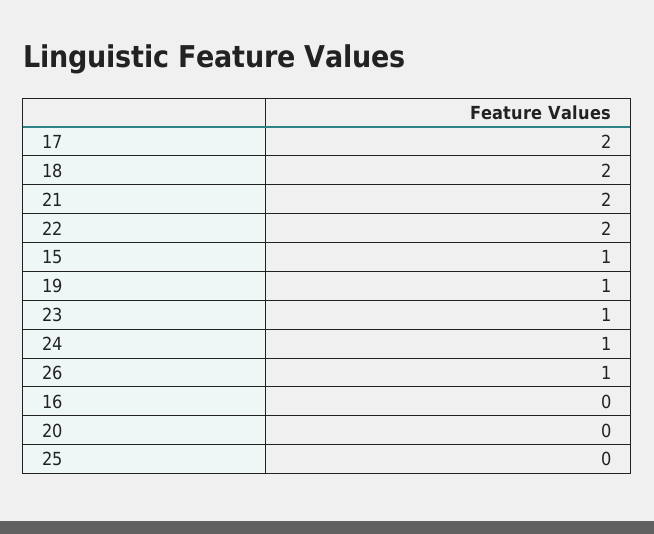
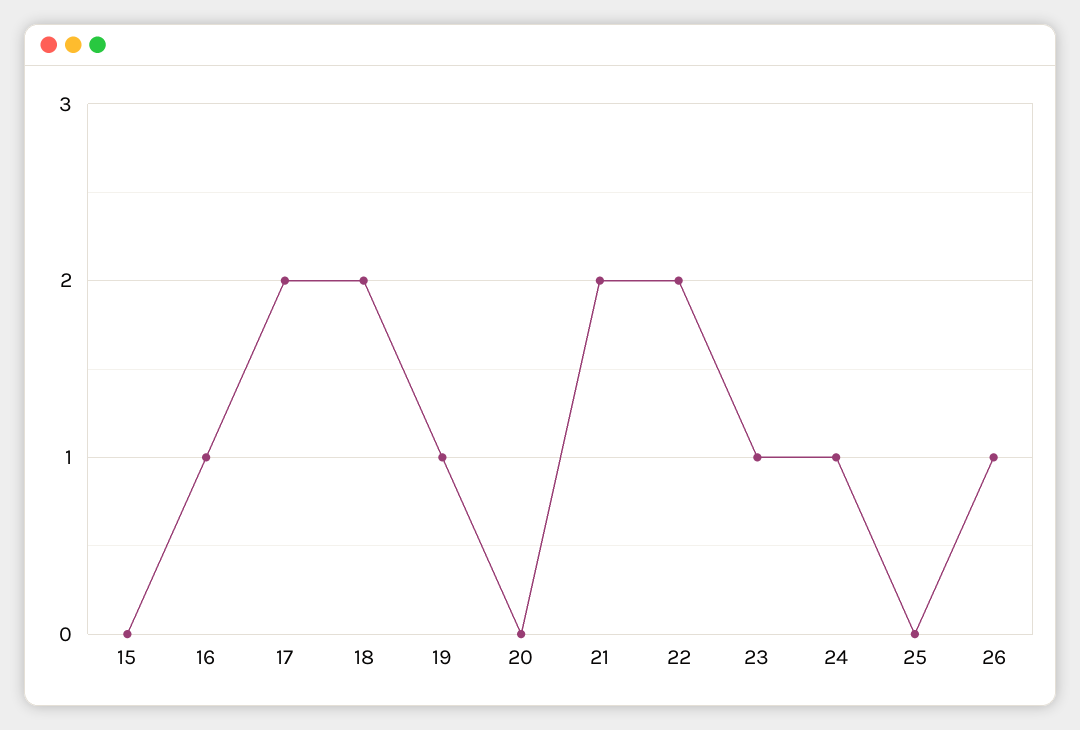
15: 1 -> 0
16: 0 -> 1

